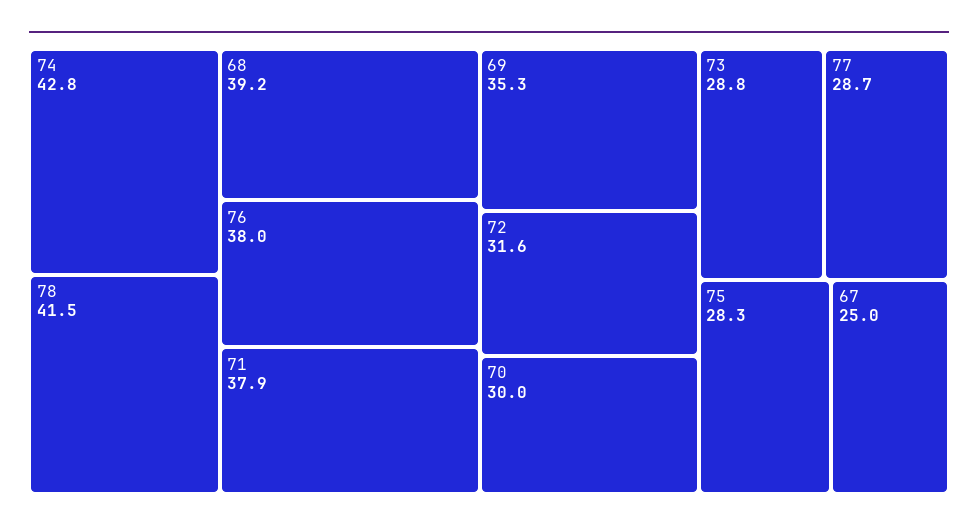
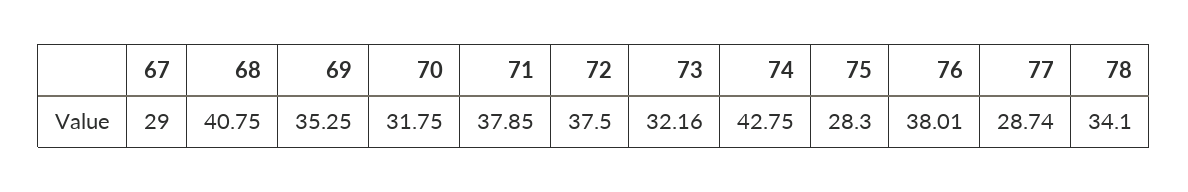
78: 41.5 -> 34.1
68: 39.2 -> 40.75
72: 31.6 -> 37.5
70: 30 -> 31.75
73: 28.8 -> 32.16
67: 25 -> 29

